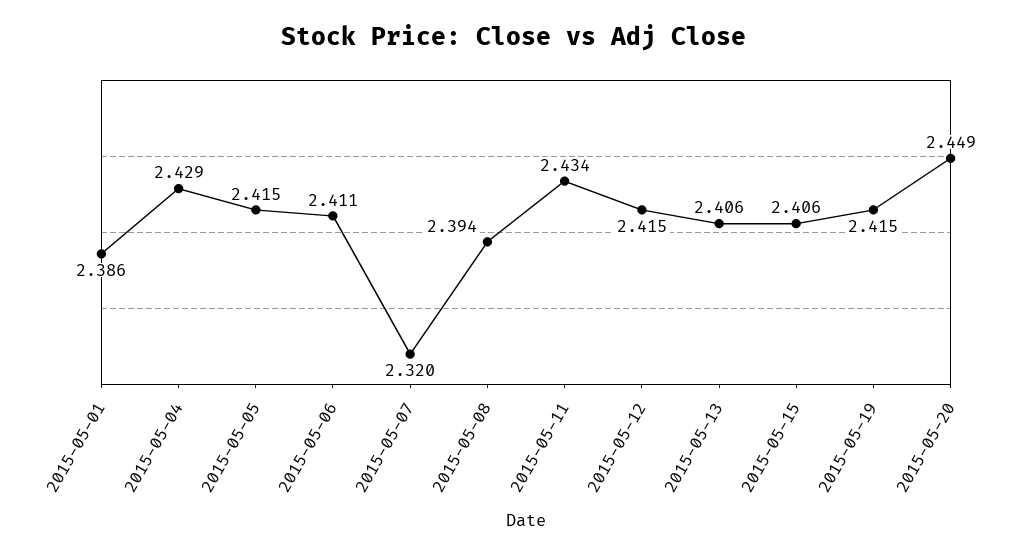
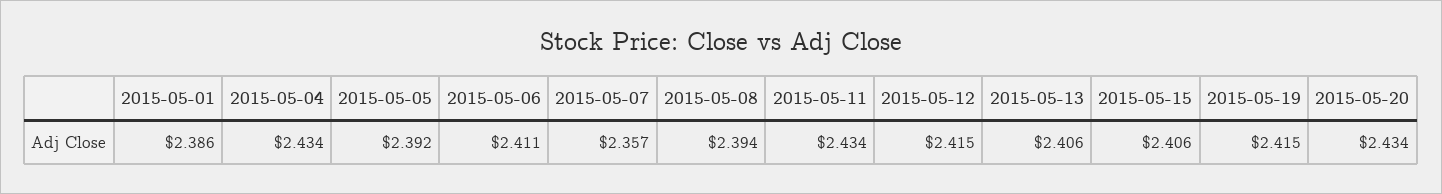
2015-05-04: 2.429 -> 2.434
2015-05-05: 2.415 -> 2.392
2015-05-07: 2.32 -> 2.357
2015-05-20: 2.449 -> 2.434

